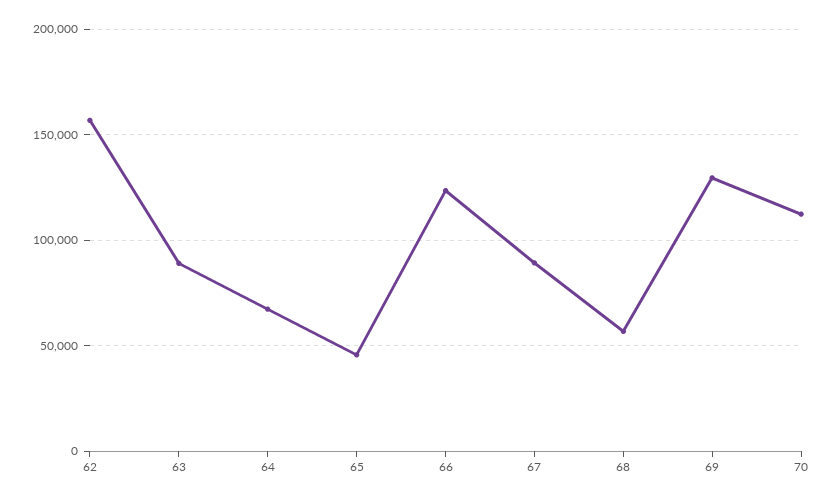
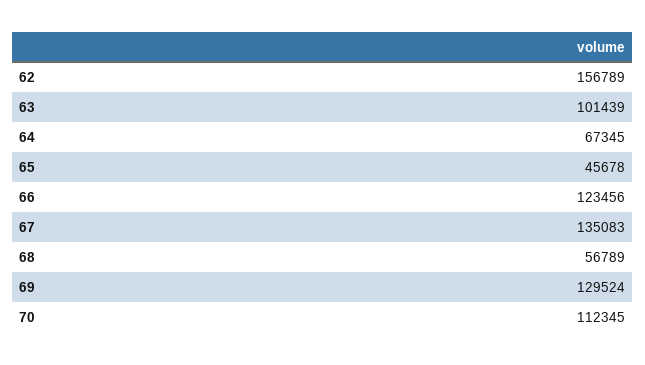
63: 90000 -> 101439
67: 90000 -> 135083

